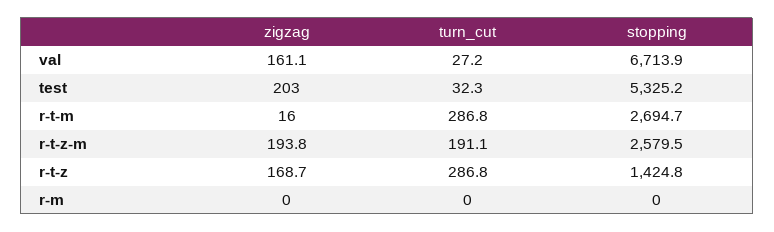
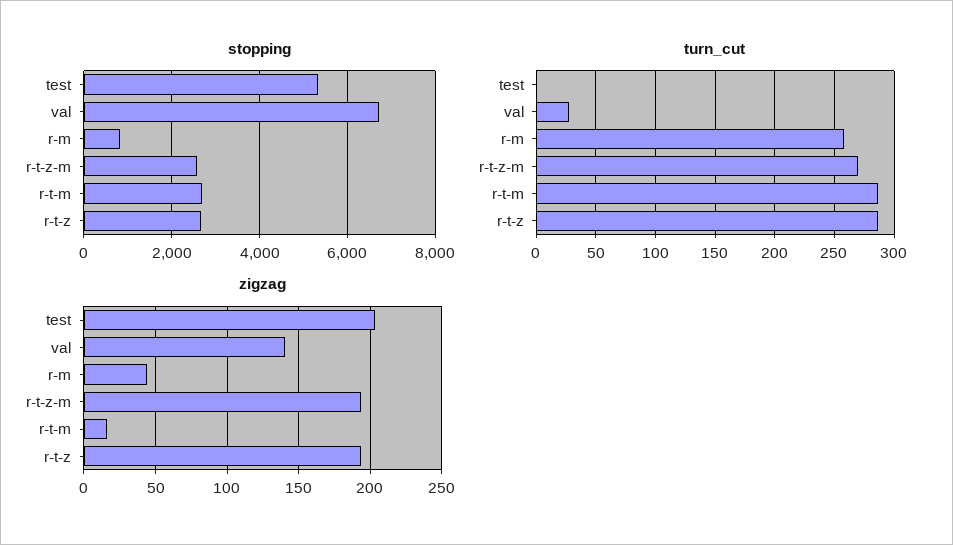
zigzag, val: 161.1 -> 140
turn_cut, test: 32.3 -> 0
turn_cut, r-t-z-m: 191.1 -> 270
zigzag, r-t-z: 168.7 -> 195
stopping, r-t-z: 1424.8 -> 2600
zigzag, r-m: 0 -> 45
turn_cut, r-m: 0 -> 260
stopping, r-m: 0 -> 800

